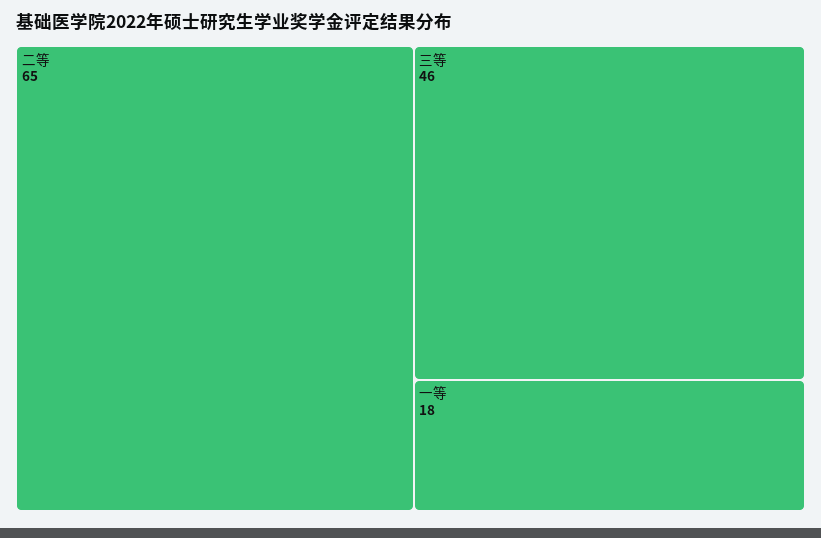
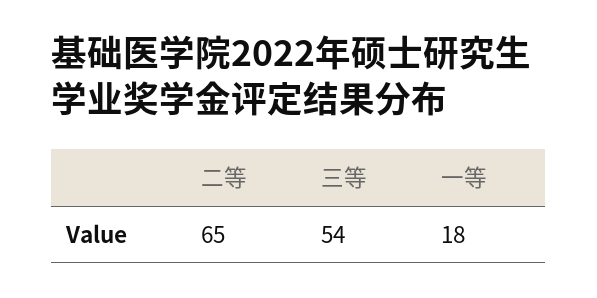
三等: 46 -> 54

